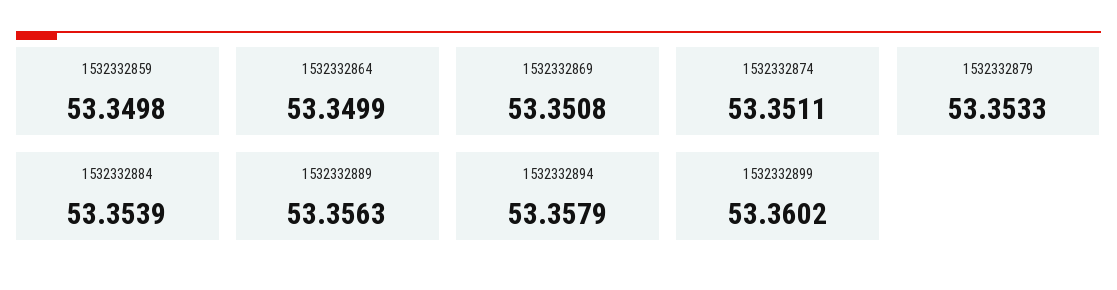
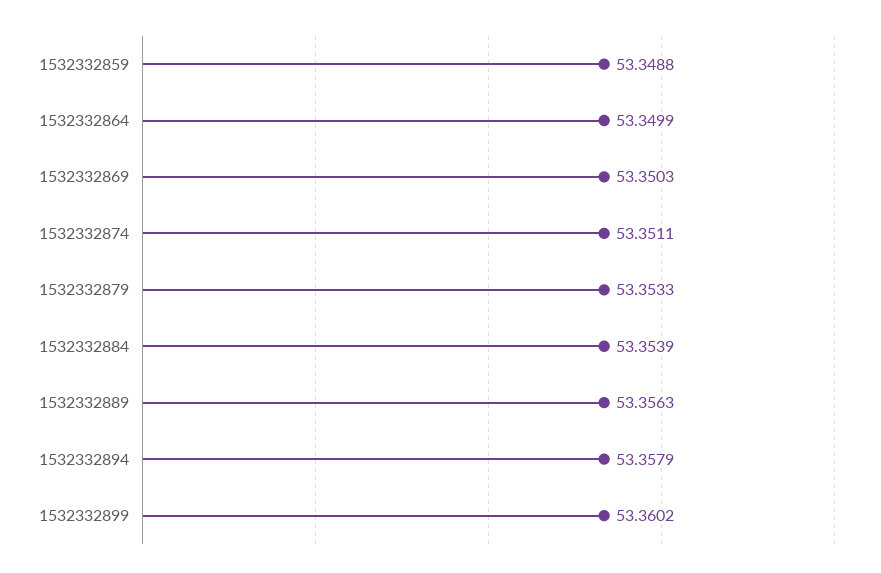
1532332859: 53.3498 -> 53.3488
1532332869: 53.3508 -> 53.3503

